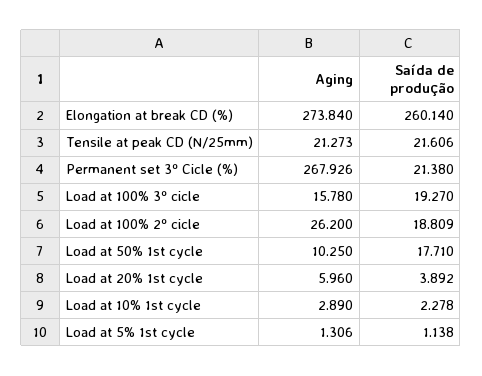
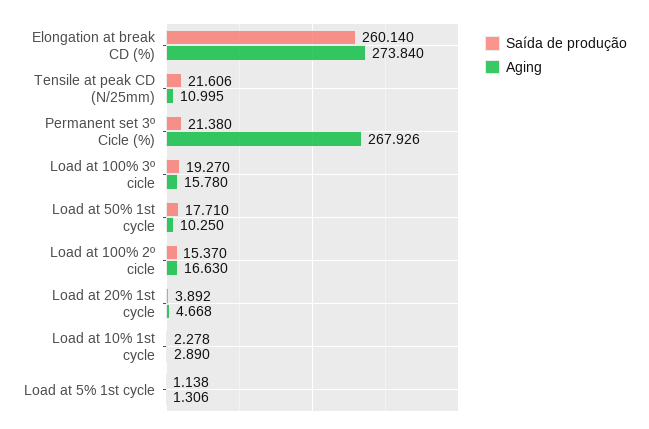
Aging, Tensile at peak CD (N/25mm): 21.273 -> 10.995
Aging, Load at 100% 2º cicle: 26.2 -> 16.63
Saída de produção, Load at 100% 2º cicle: 18.809 -> 15.37
Aging, Load at 20% 1st cycle: 5.96 -> 4.668

